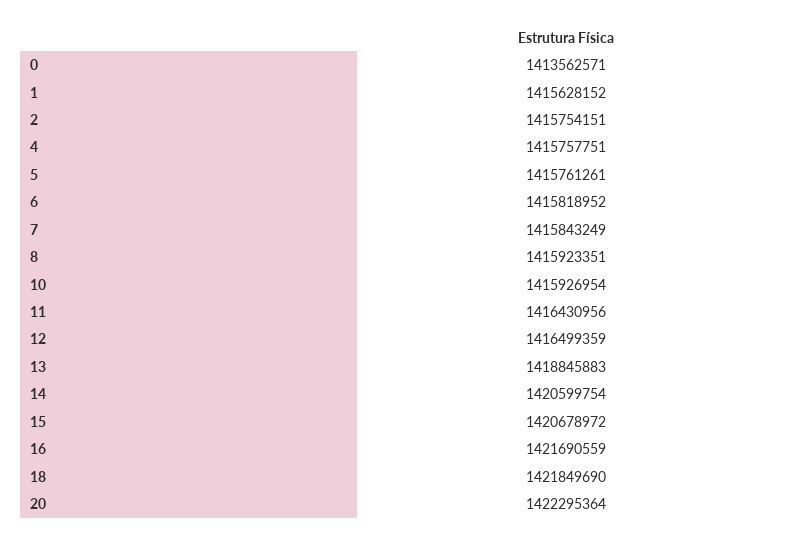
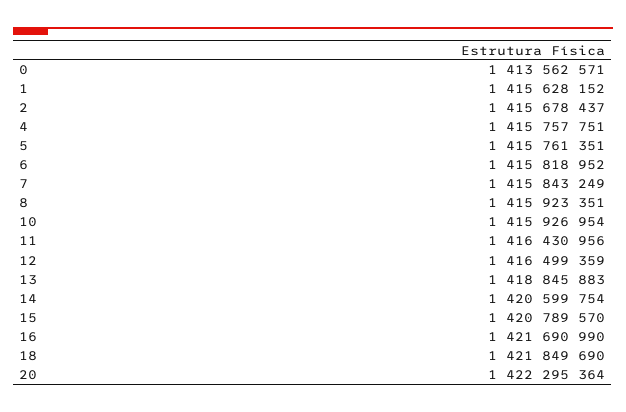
2: 1415754151 -> 1415678437
5: 1415761261 -> 1415761351
15: 1420678972 -> 1420789570
16: 1421690559 -> 1421690990

